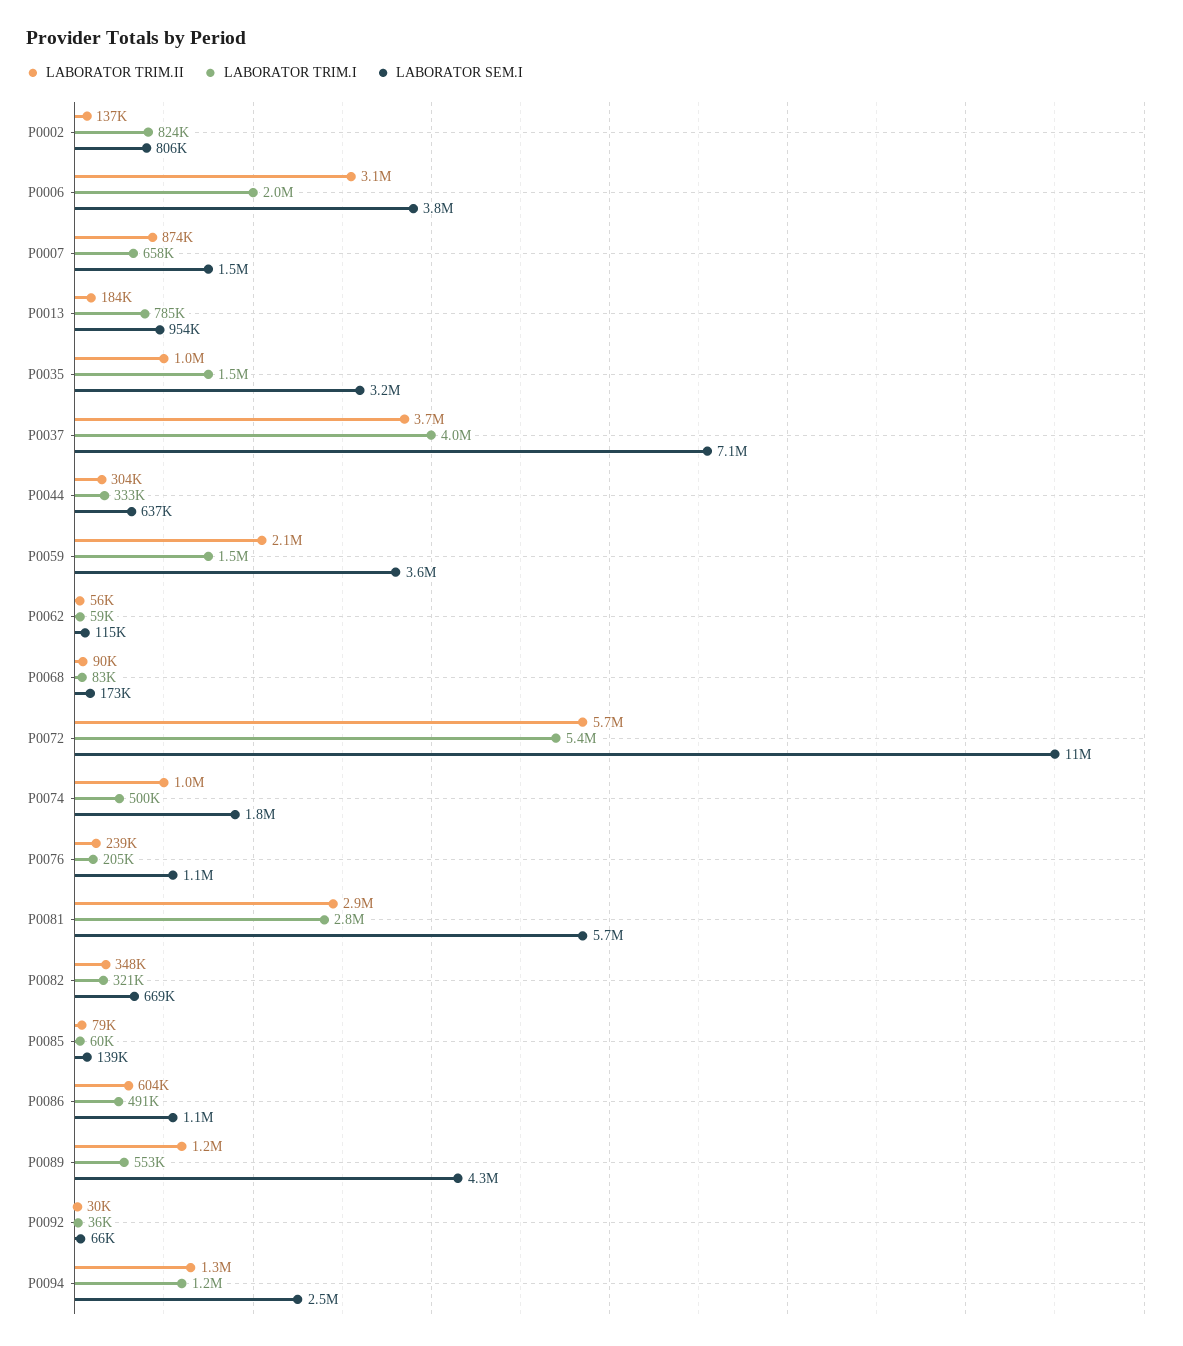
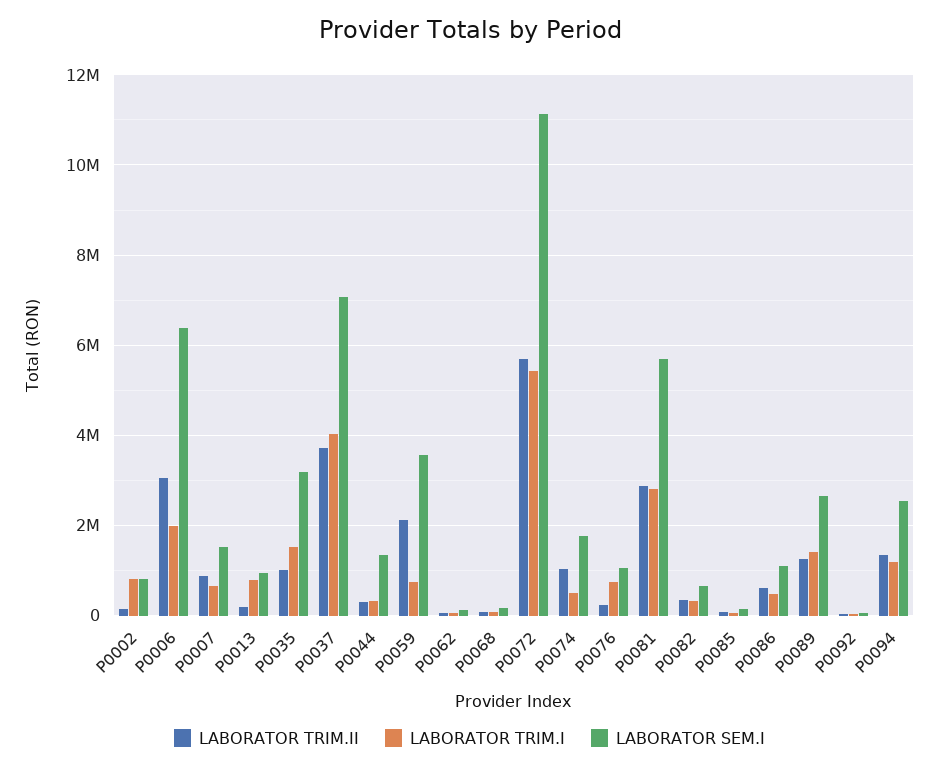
LABORATOR SEM.I, P0006: 3800000 -> 6400000
LABORATOR SEM.I, P0044: 637000 -> 1400000
LABORATOR TRIM.I, P0059: 1500000 -> 800000
LABORATOR TRIM.I, P0076: 205000 -> 800000
LABORATOR TRIM.I, P0089: 553000 -> 1400000
LABORATOR SEM.I, P0089: 4300000 -> 2600000

